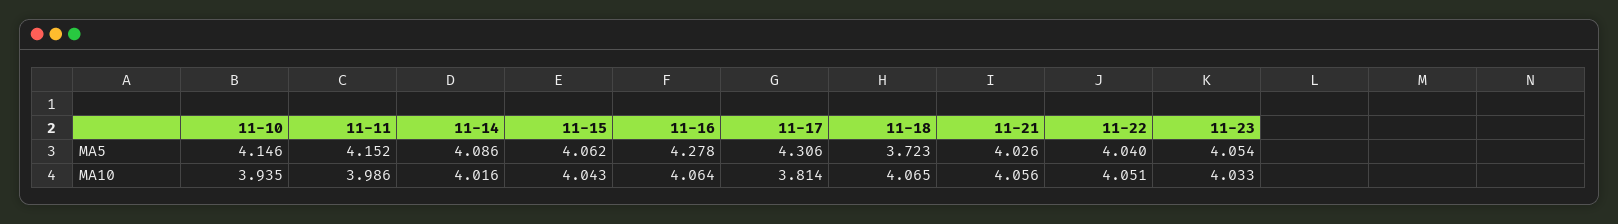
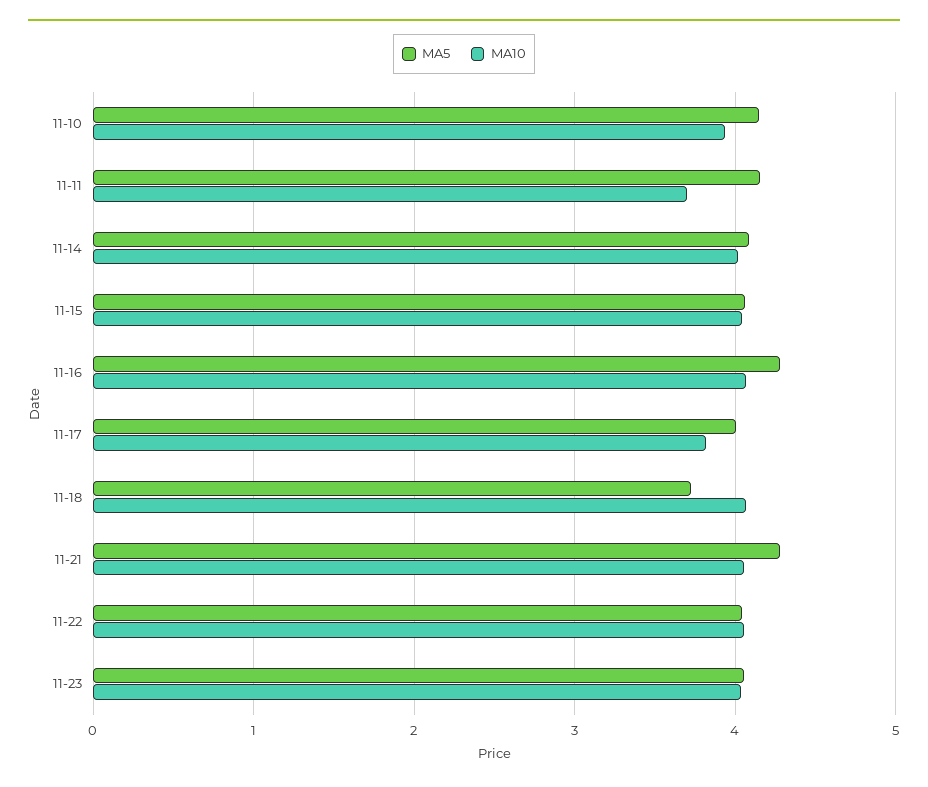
MA5, 11-17: 4.306 -> 4
MA5, 11-21: 4.026 -> 4.3
MA10, 11-11: 3.986 -> 3.7

